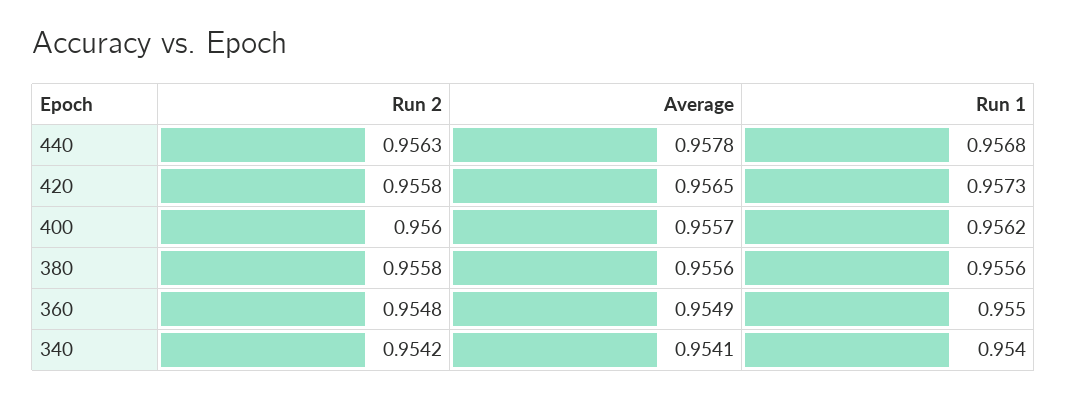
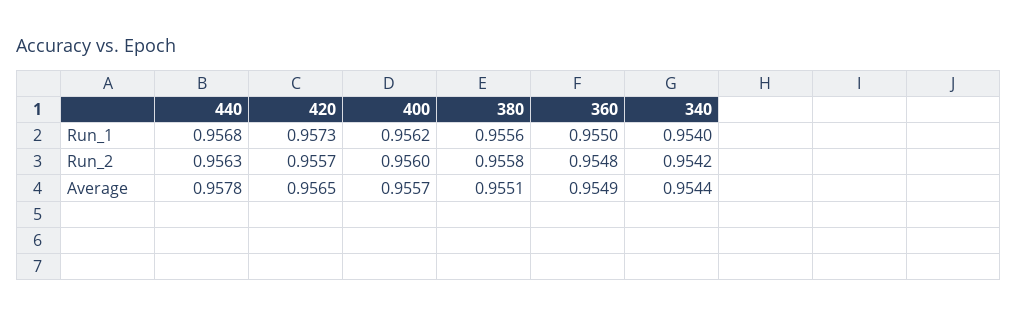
Run 2, 420: 0.9558 -> 0.9557
Average, 380: 0.9556 -> 0.9551
Average, 340: 0.9541 -> 0.9544

